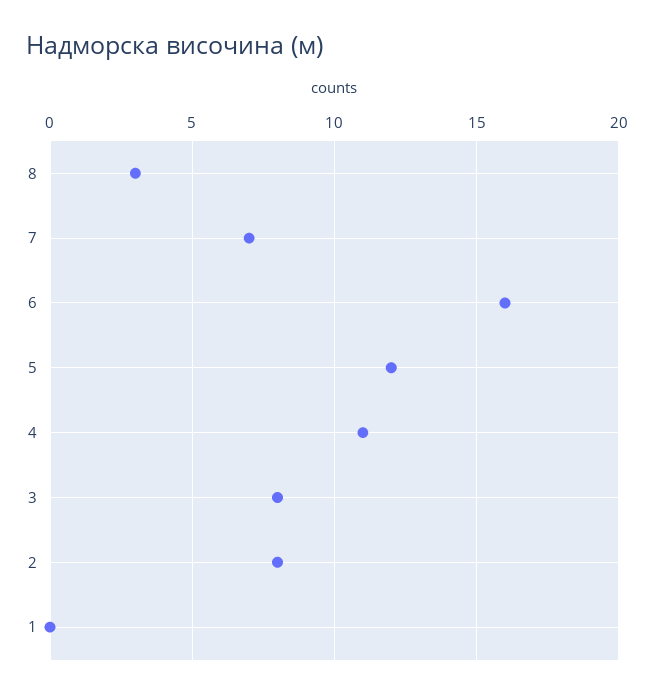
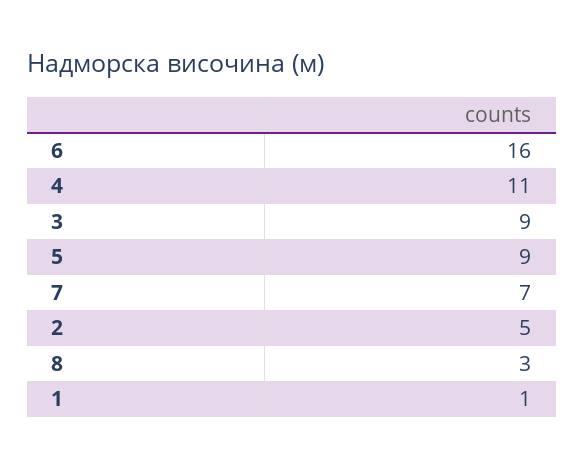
5: 12 -> 9
3: 8 -> 9
2: 8 -> 5
1: 0 -> 1

